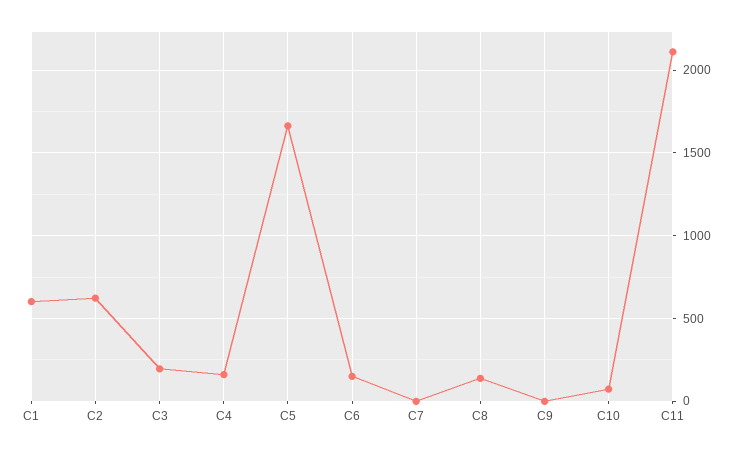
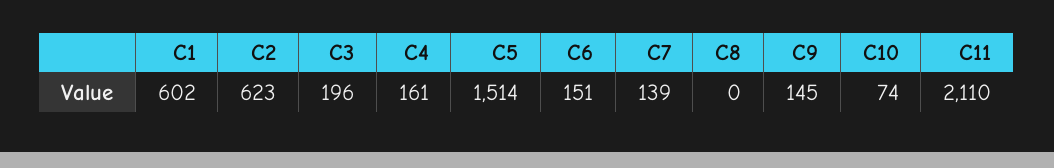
C5: 1650 -> 1514
C7: 0 -> 139
C8: 150 -> 0
C9: 0 -> 145

